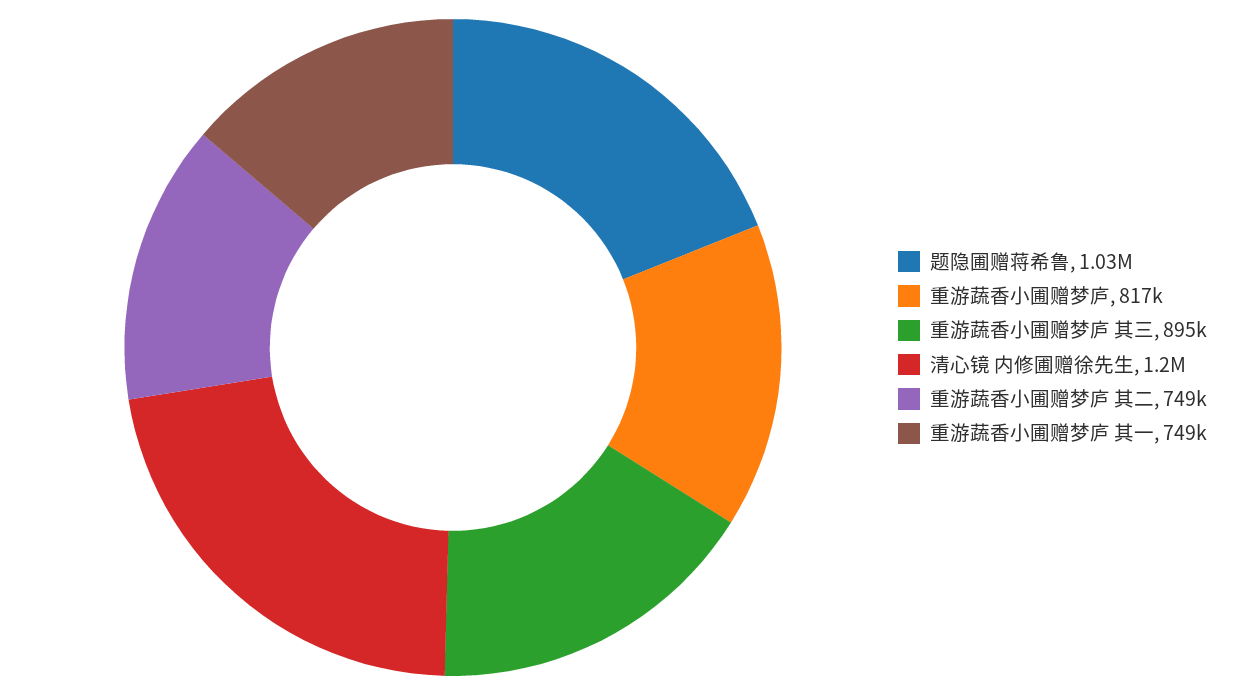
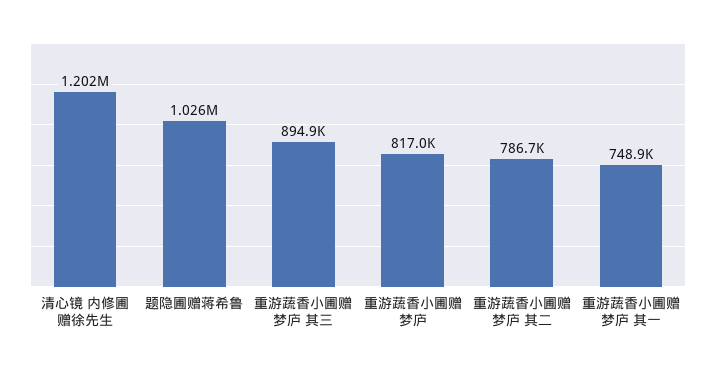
重游蔬香小圃赠梦庐 其二: 749000 -> 786700

